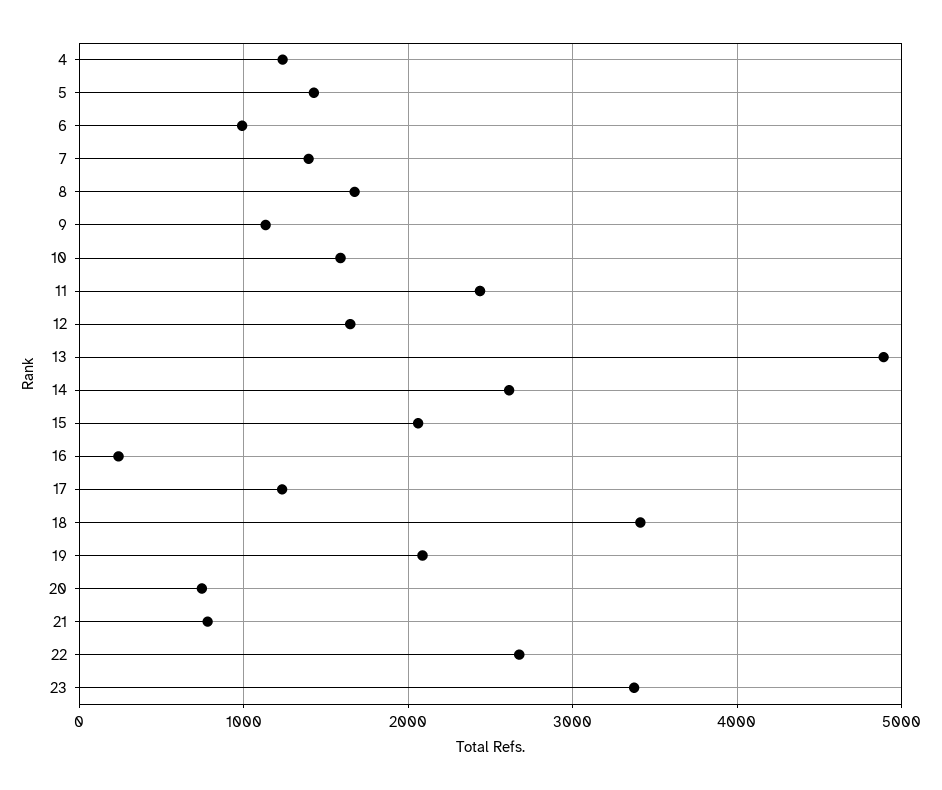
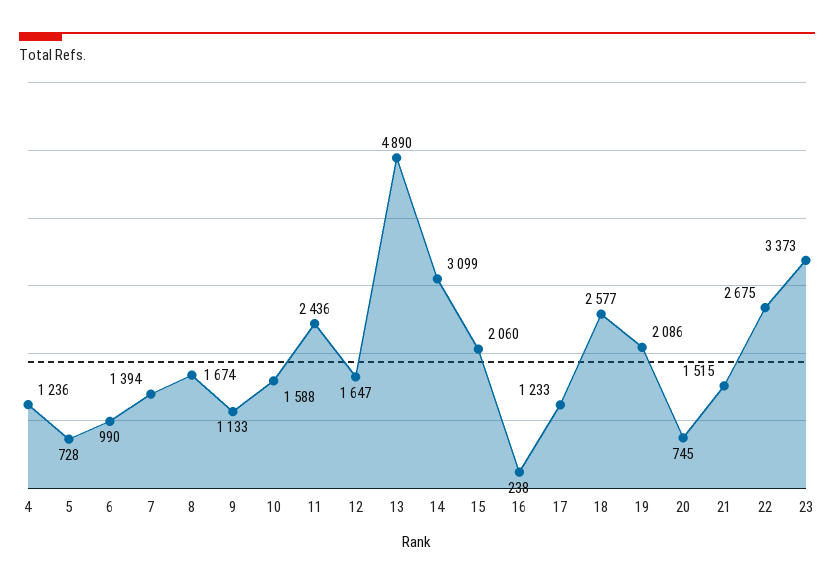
5: 1400 -> 728
14: 2600 -> 3099
18: 3400 -> 2577
21: 800 -> 1515

